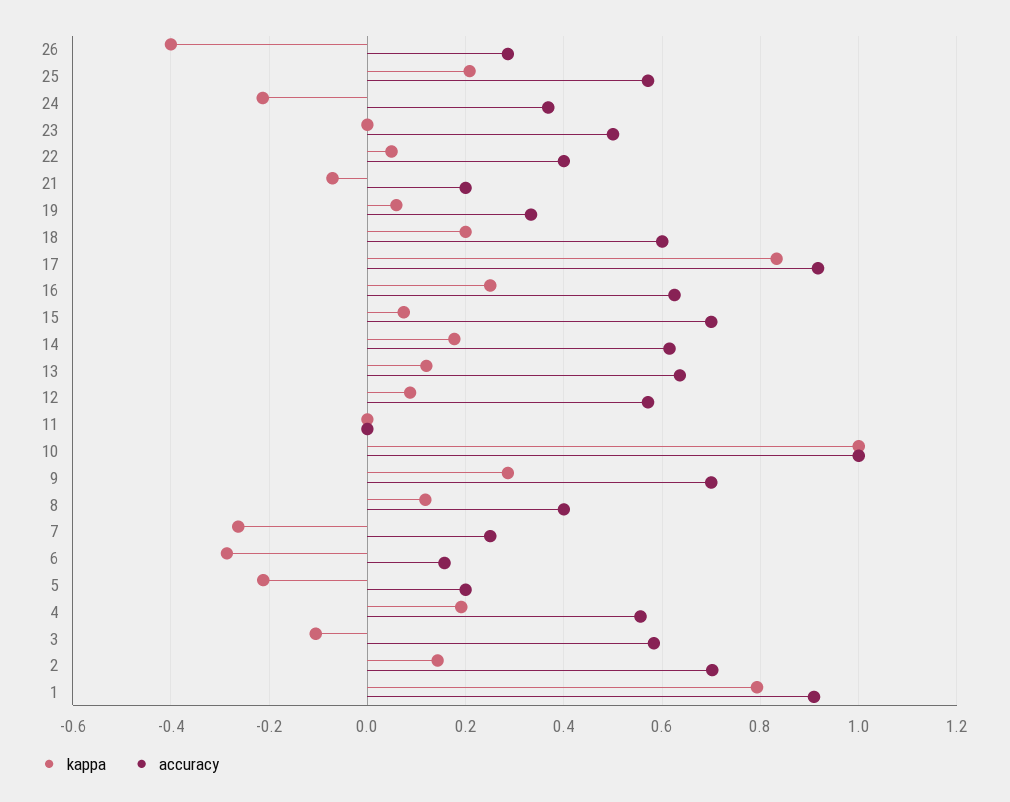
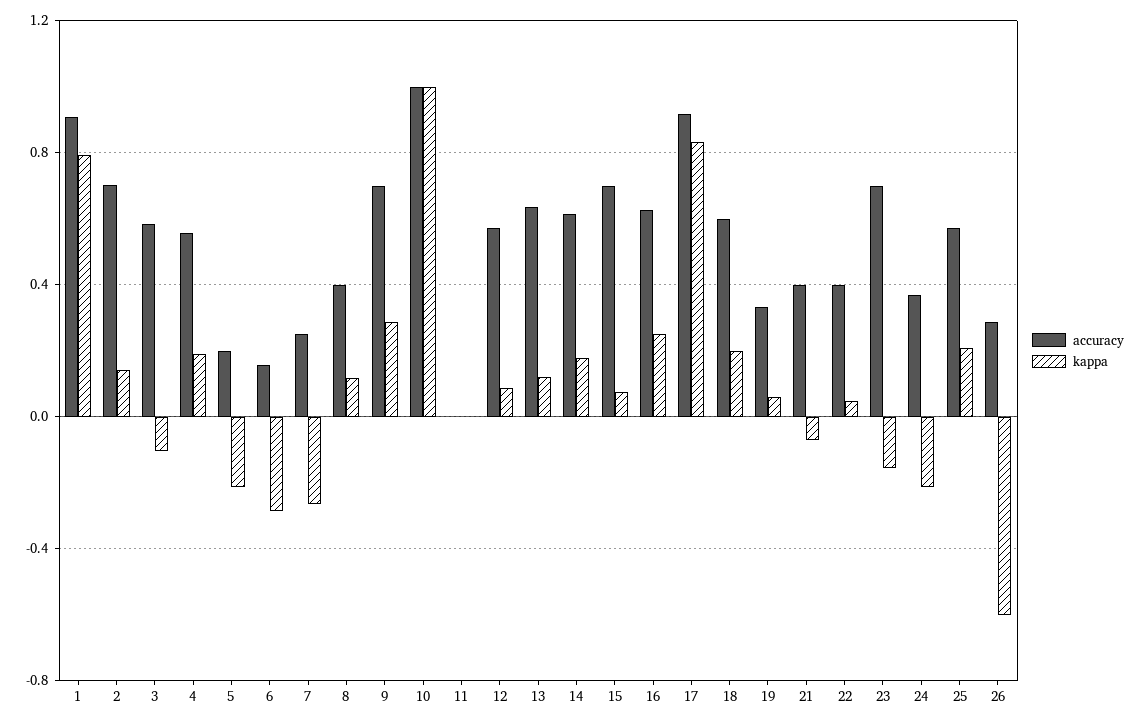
kappa, 26: -0.4 -> -0.6
kappa, 23: 0 -> -0.15
accuracy, 23: 0.5 -> 0.7
accuracy, 21: 0.2 -> 0.4

